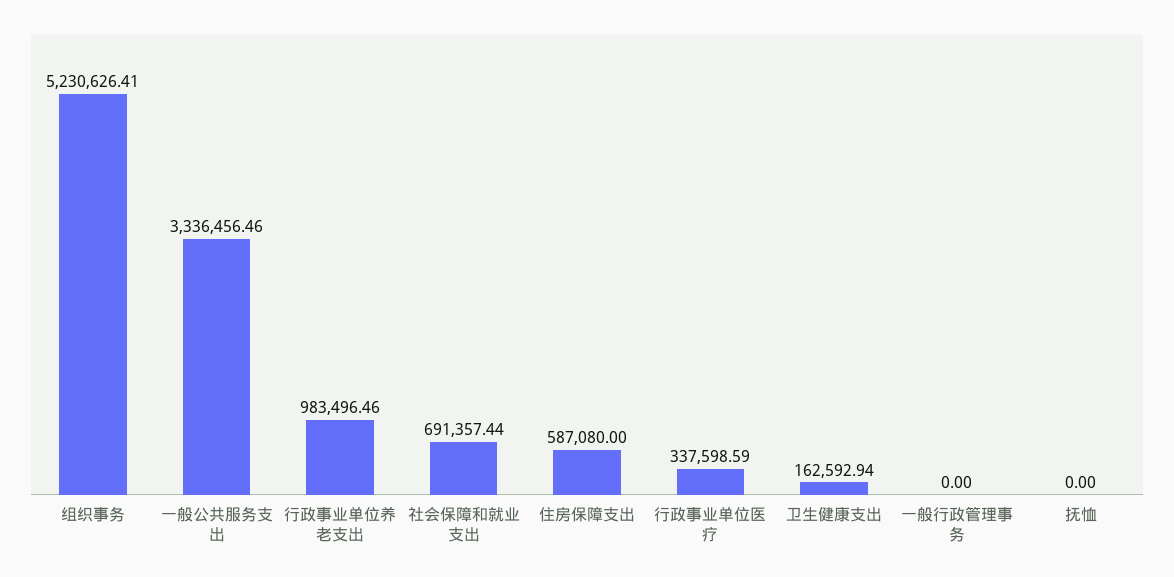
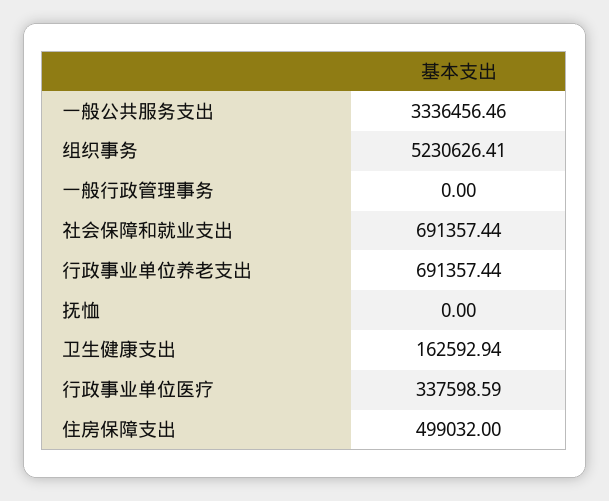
行政事业单位养老支出: 983496.46 -> 691357.44
住房保障支出: 587080 -> 499032

